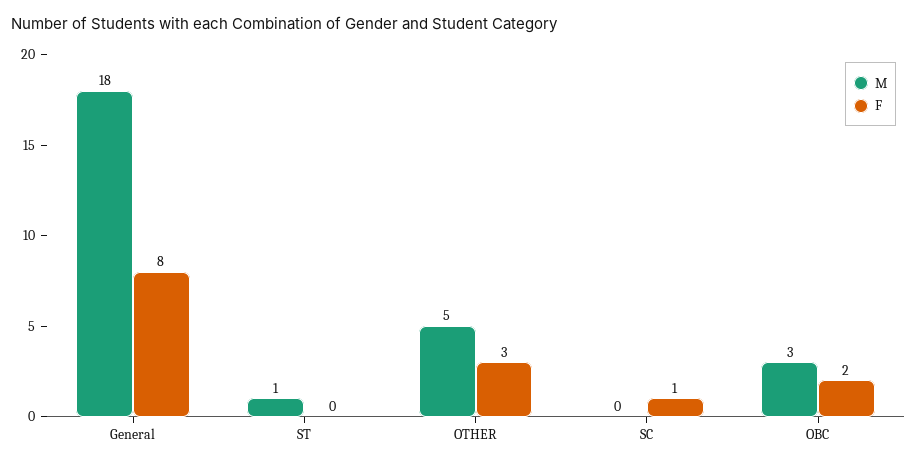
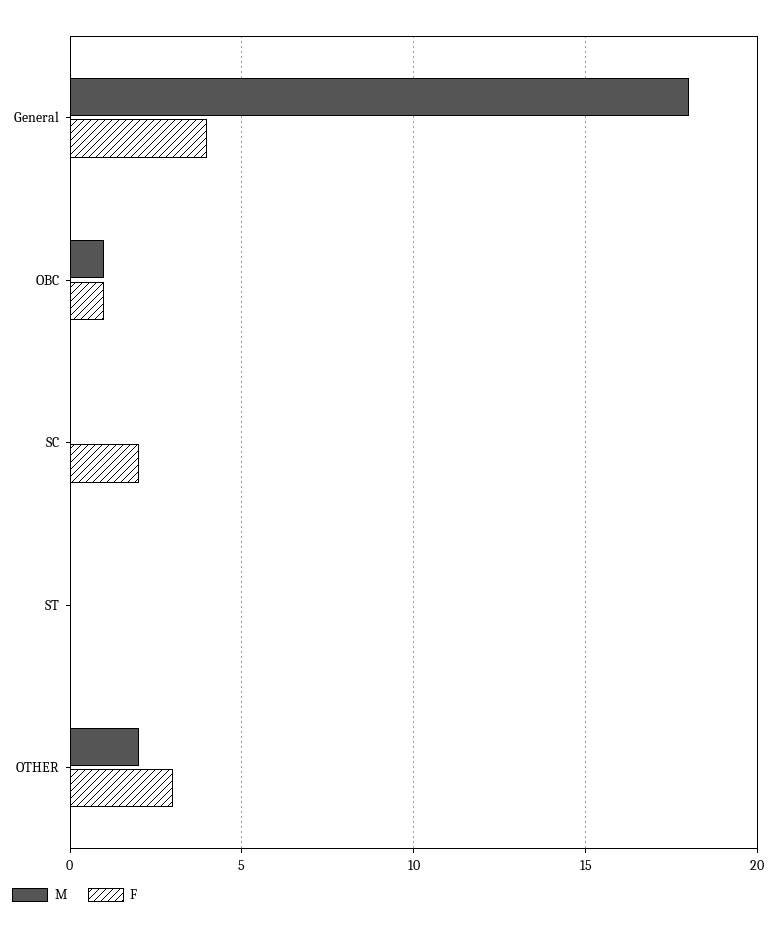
F, General: 8 -> 4
M, ST: 1 -> 0
M, OTHER: 5 -> 2
F, SC: 1 -> 2
M, OBC: 3 -> 1
F, OBC: 2 -> 1

